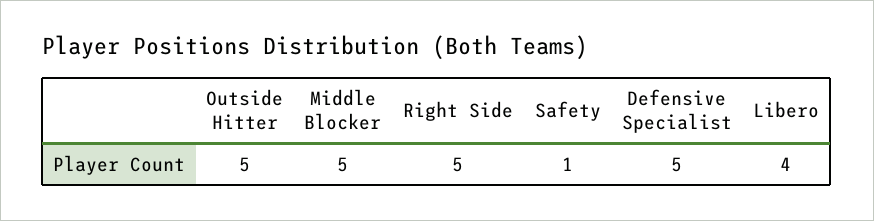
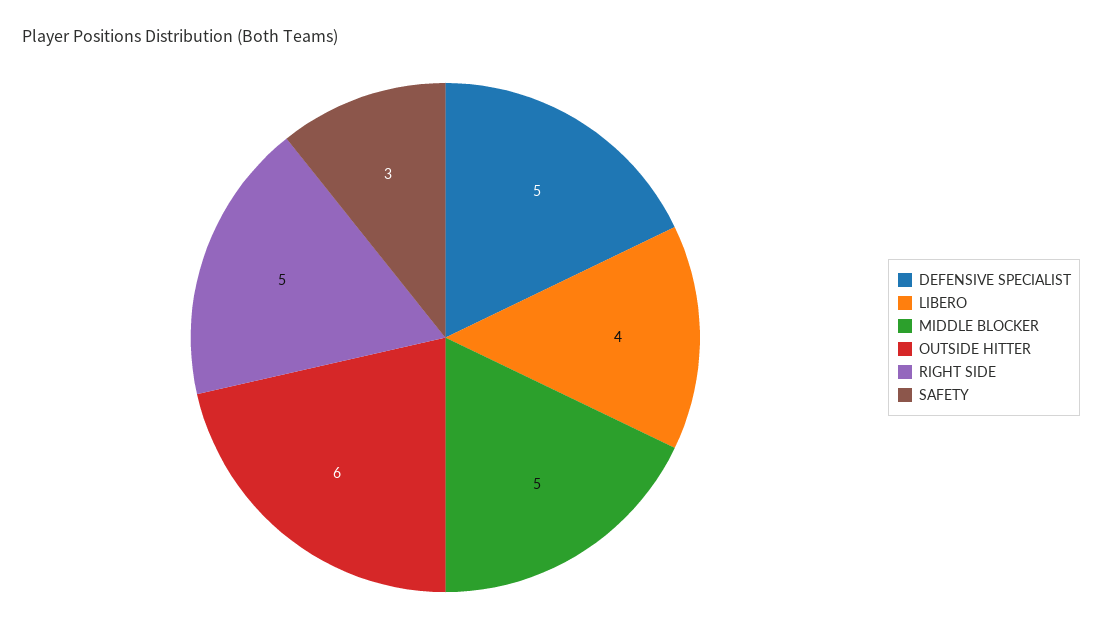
Outside Hitter: 5 -> 6
Safety: 1 -> 3

